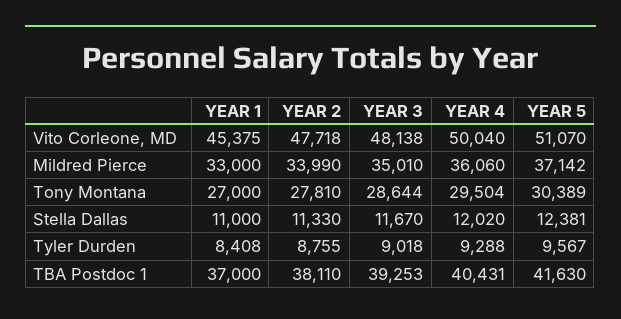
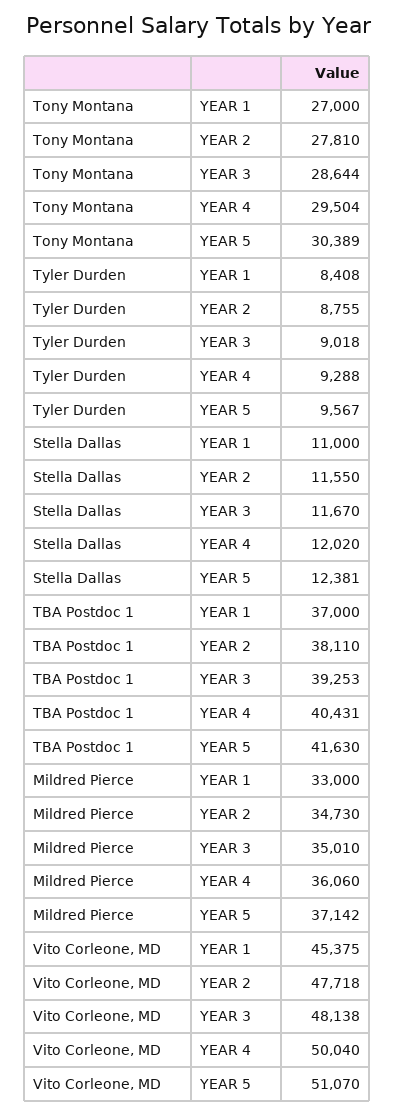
YEAR 2, Mildred Pierce: 33990 -> 34730
YEAR 2, Stella Dallas: 11330 -> 11550

